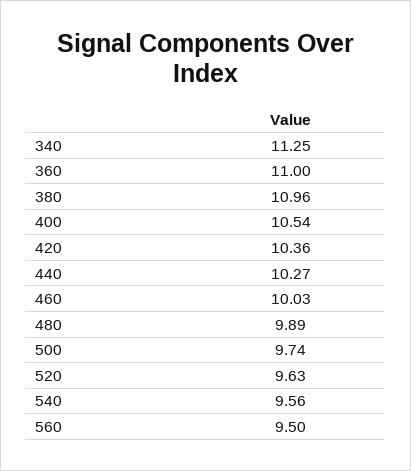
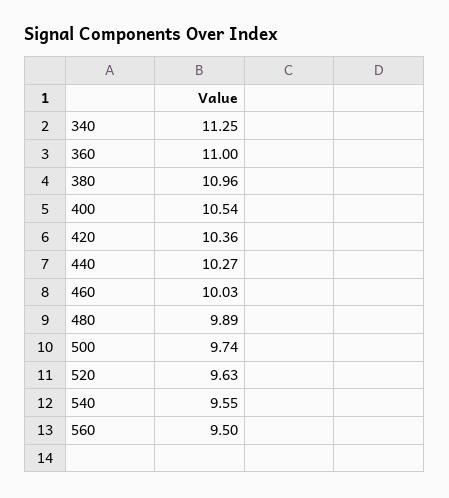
540: 9.56 -> 9.55

